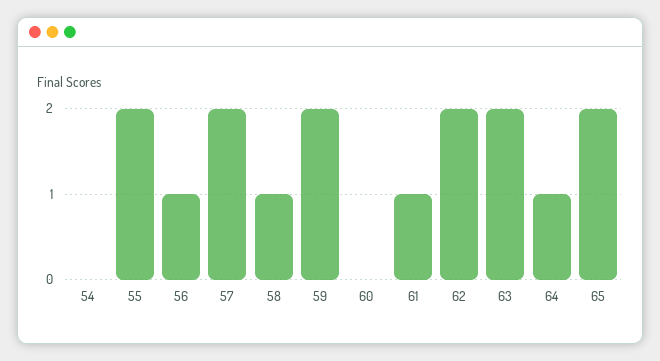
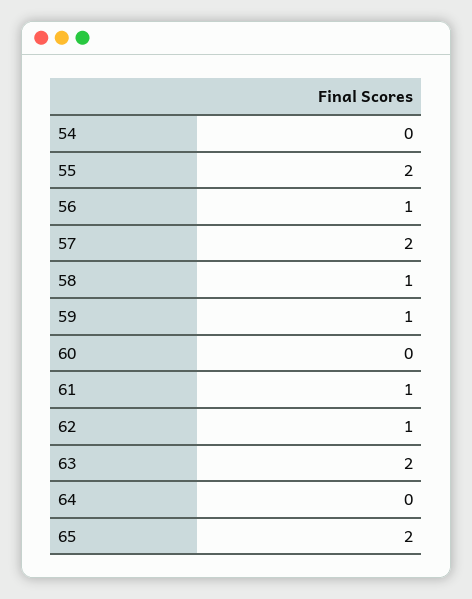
59: 2 -> 1
62: 2 -> 1
64: 1 -> 0

